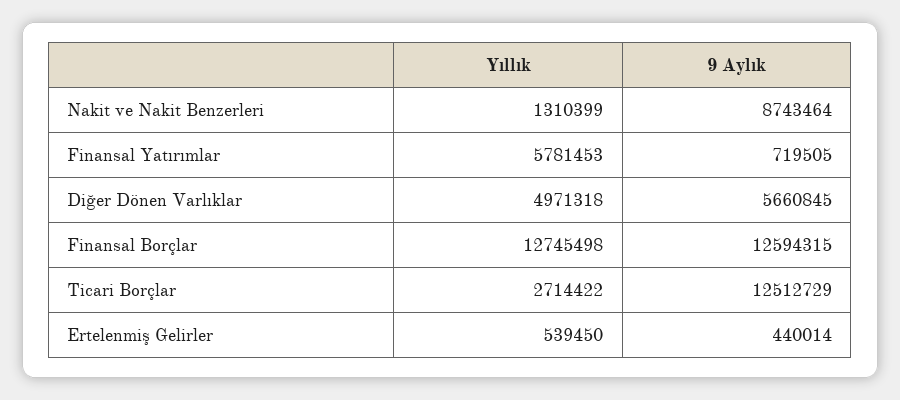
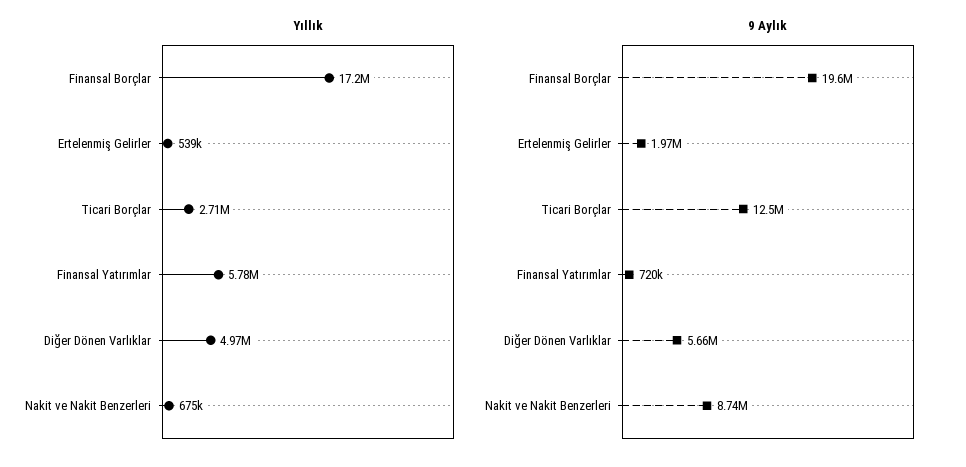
Yıllık, Nakit ve Nakit Benzerleri: 1310399 -> 675000
Yıllık, Finansal Borçlar: 12745498 -> 17200000
9 Aylık, Finansal Borçlar: 12594315 -> 19600000
9 Aylık, Ertelenmiş Gelirler: 440014 -> 1970000

